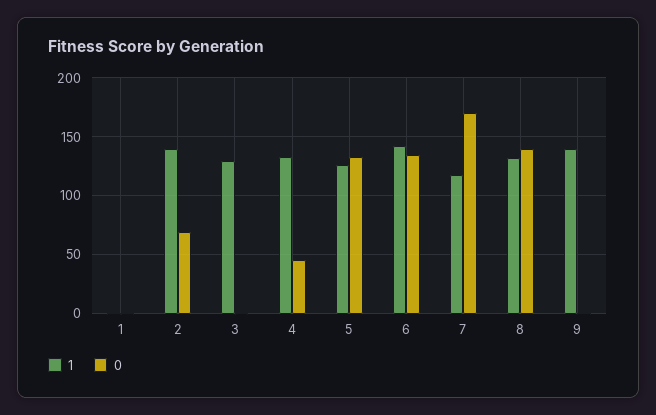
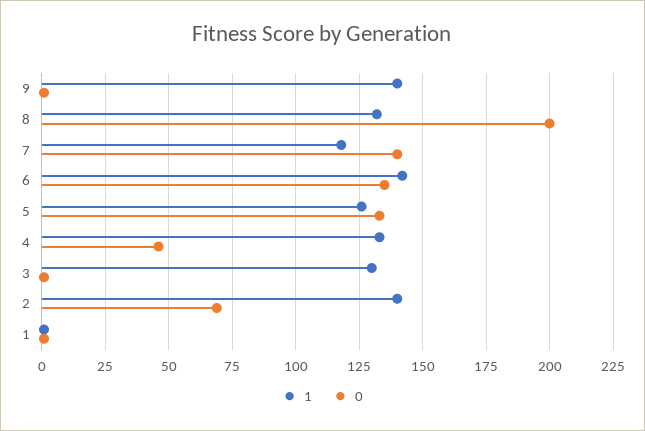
0, 7: 170 -> 140
0, 8: 140 -> 200

